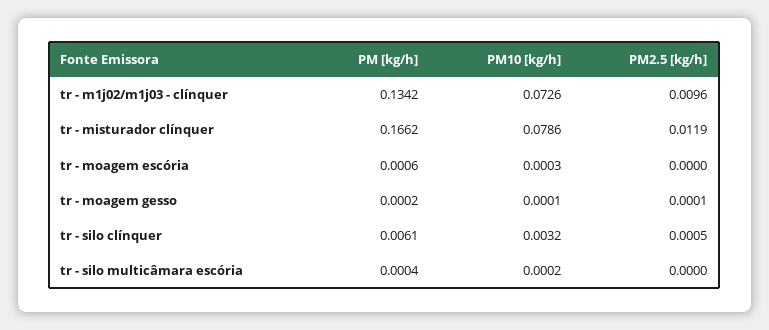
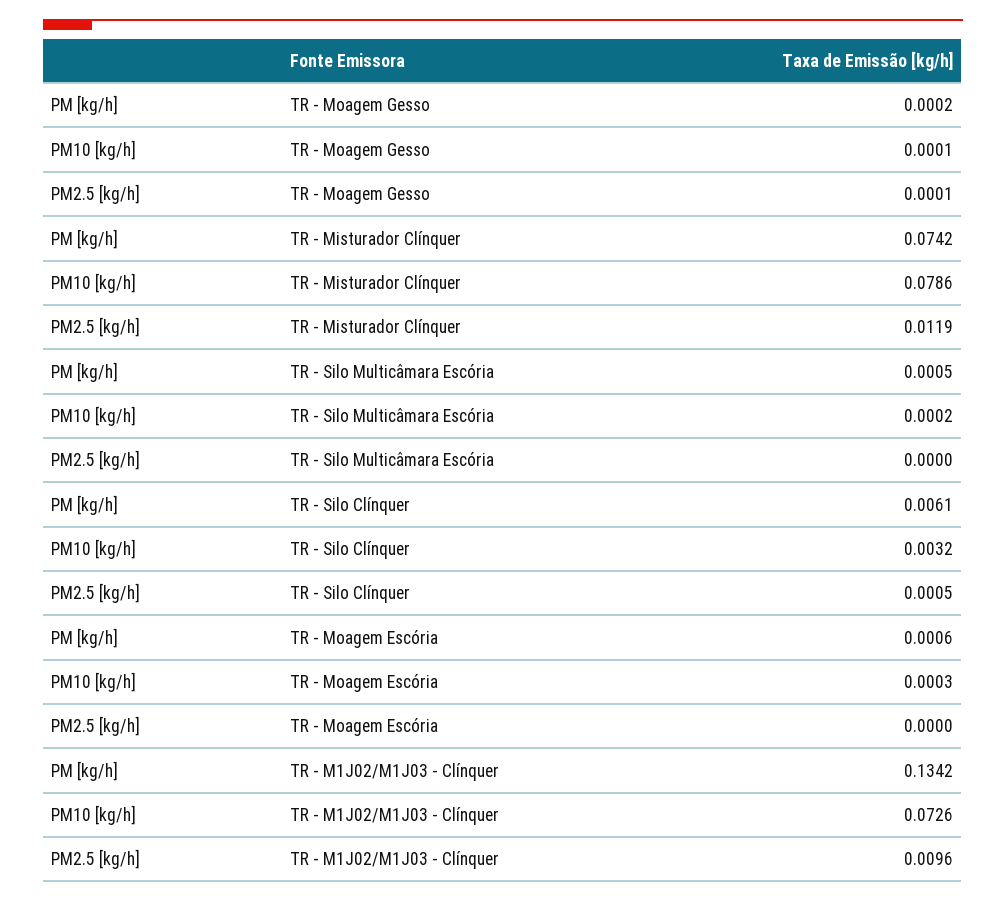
PM [kg/h], tr - misturador clínquer: 0.1662 -> 0.0742
PM [kg/h], tr - silo multicâmara escória: 0.0004 -> 0.0005

